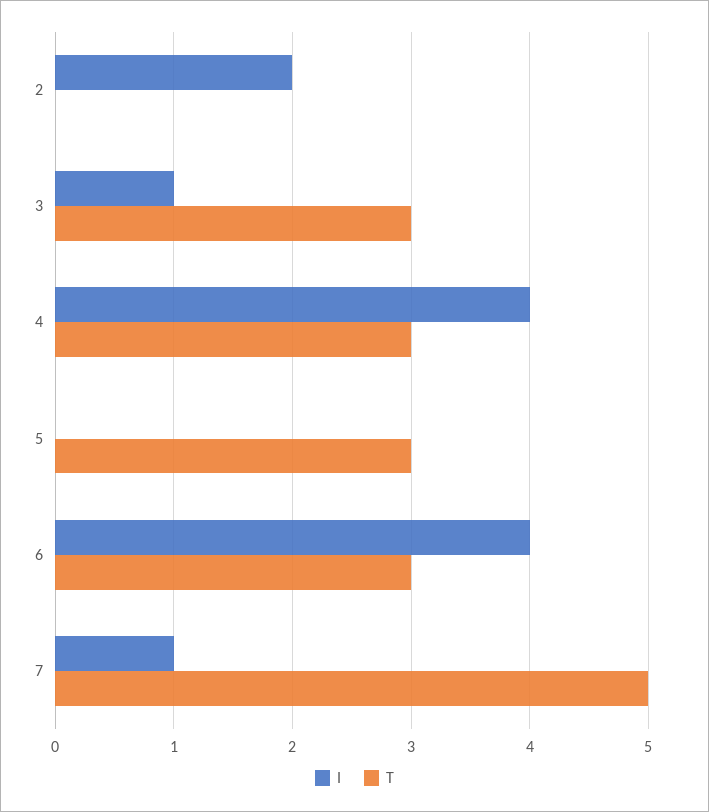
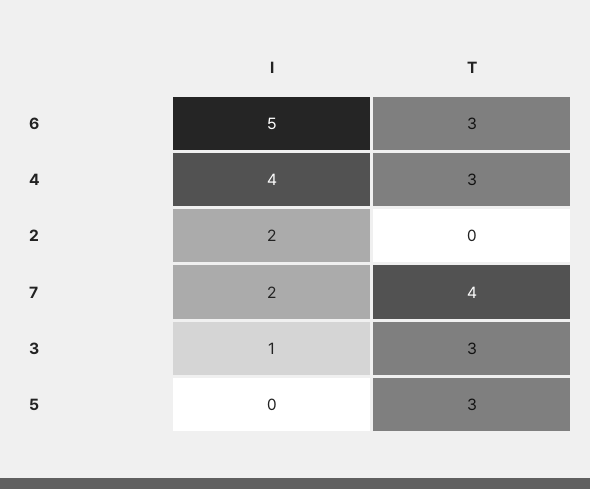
I, 6: 4 -> 5
I, 7: 1 -> 2
T, 7: 5 -> 4

